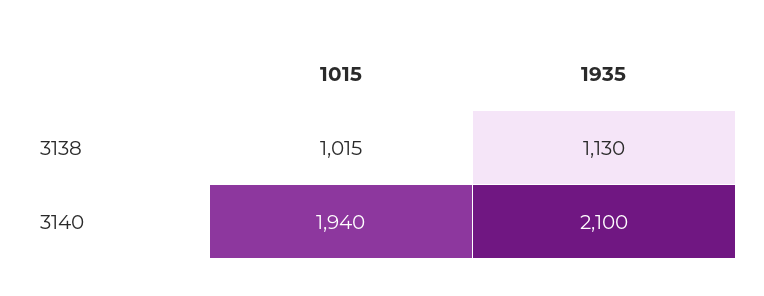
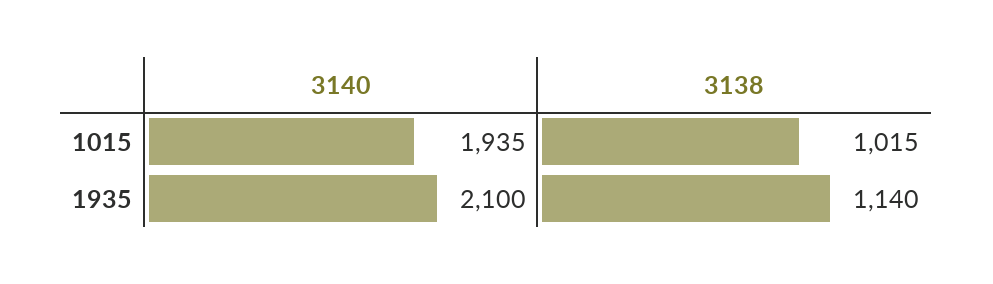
1935, 3138: 1130 -> 1140
1015, 3140: 1940 -> 1935

